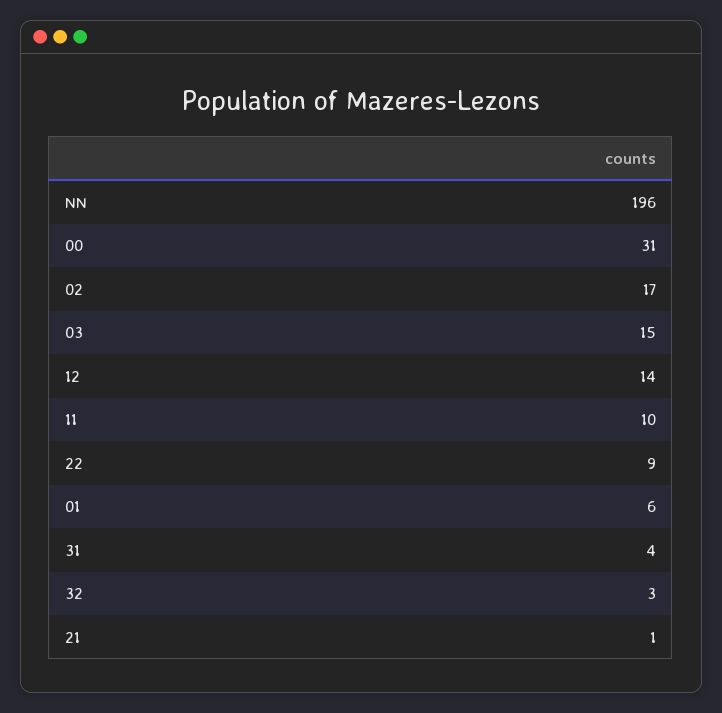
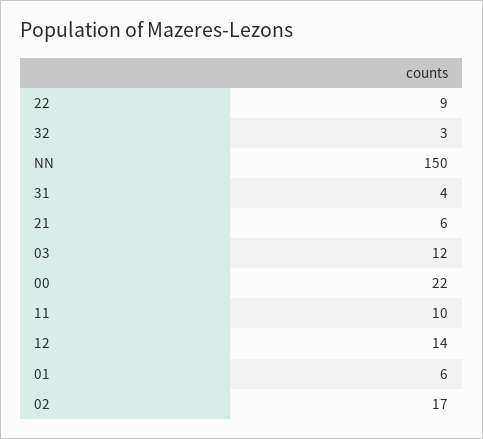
NN: 196 -> 150
00: 31 -> 22
03: 15 -> 12
21: 1 -> 6

